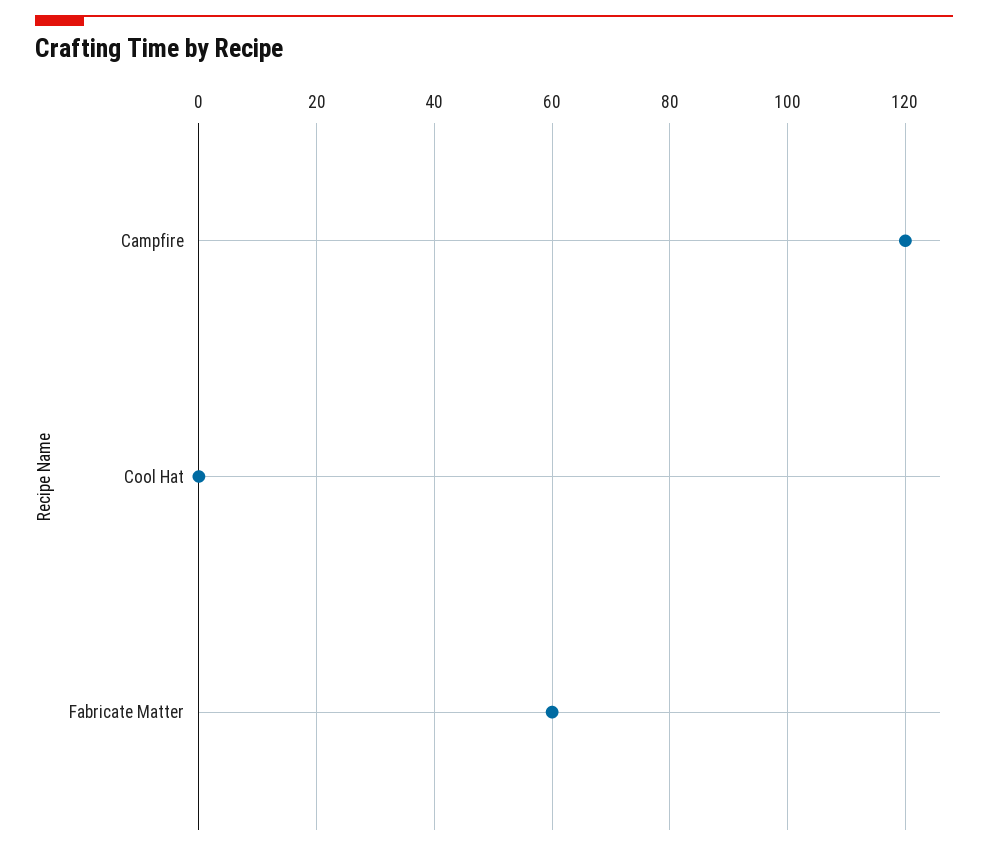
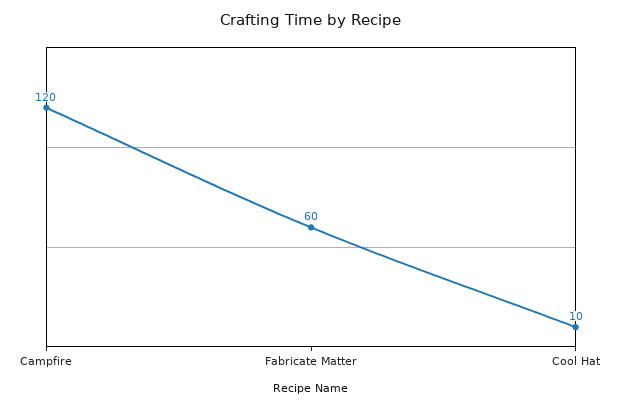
Cool Hat: 0 -> 10

